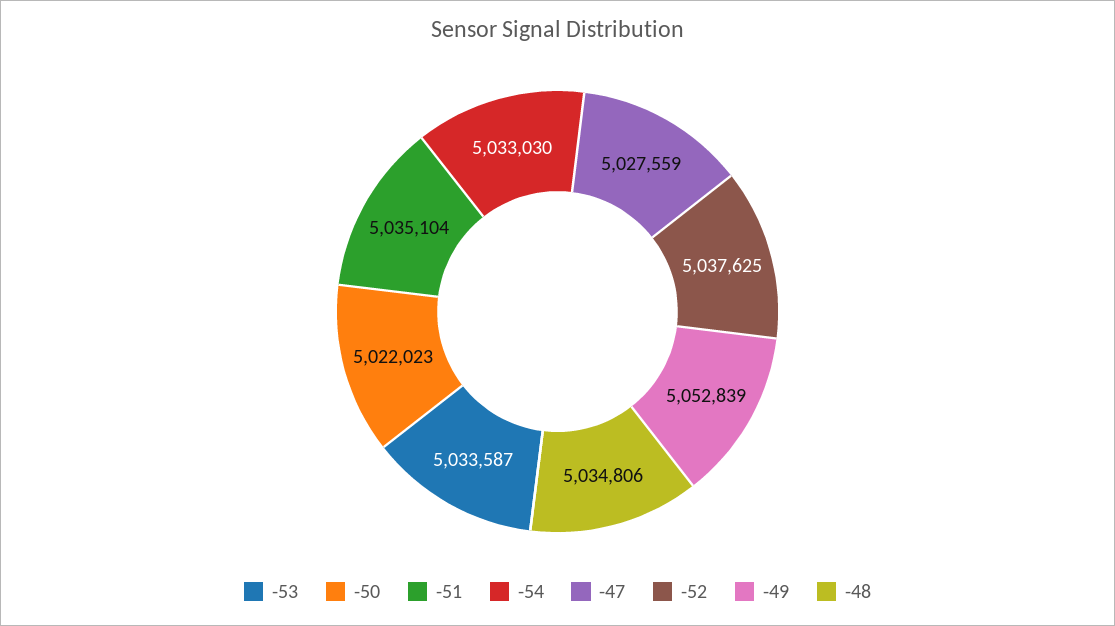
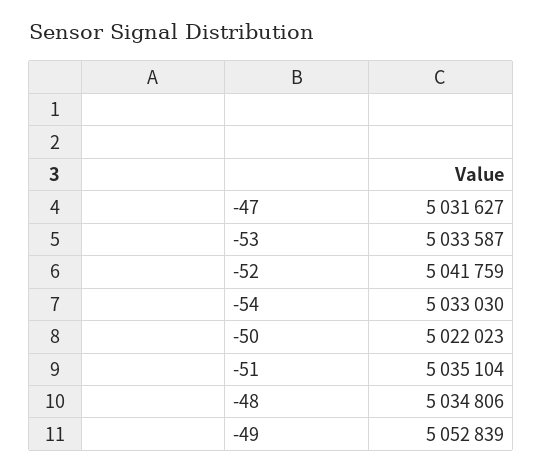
-47: 5027559 -> 5031627
-52: 5037625 -> 5041759

